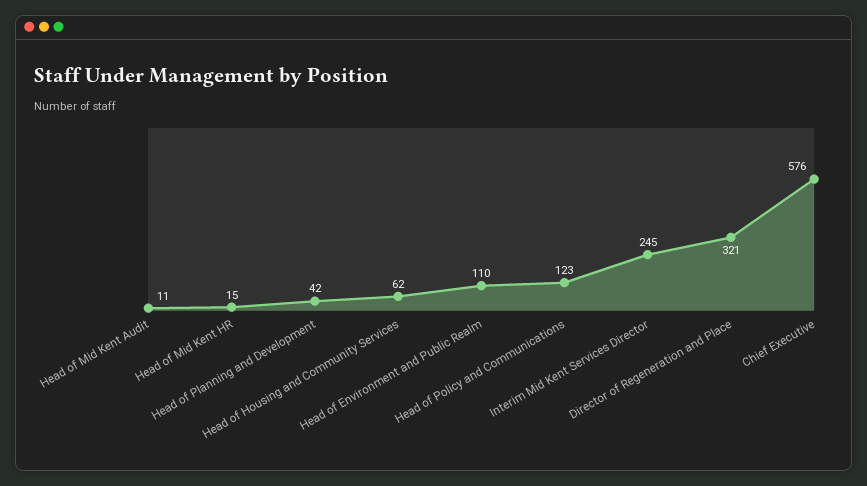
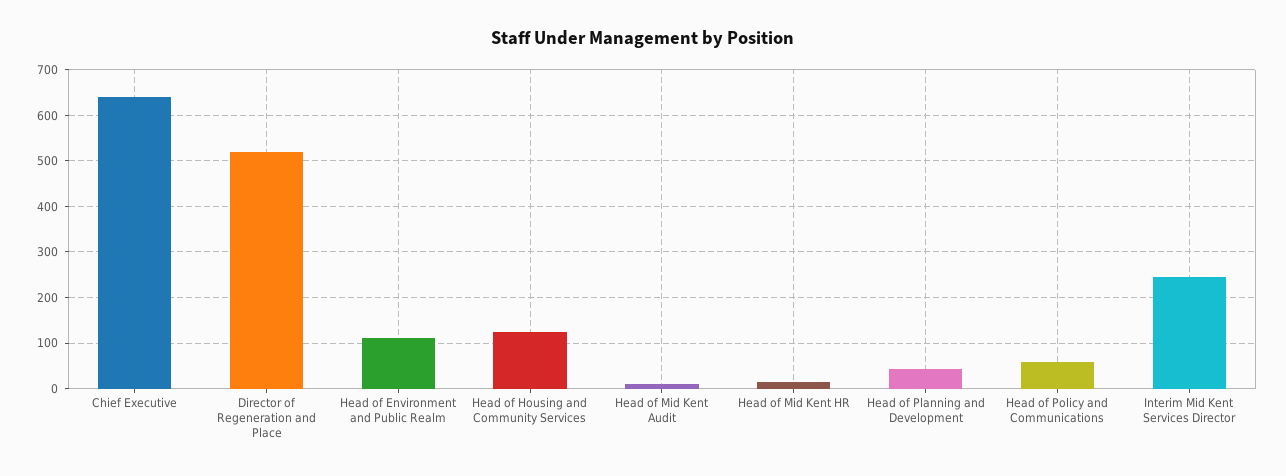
Head of Housing and Community Services: 62 -> 120
Head of Policy and Communications: 123 -> 60
Director of Regeneration and Place: 321 -> 520
Chief Executive: 576 -> 640

